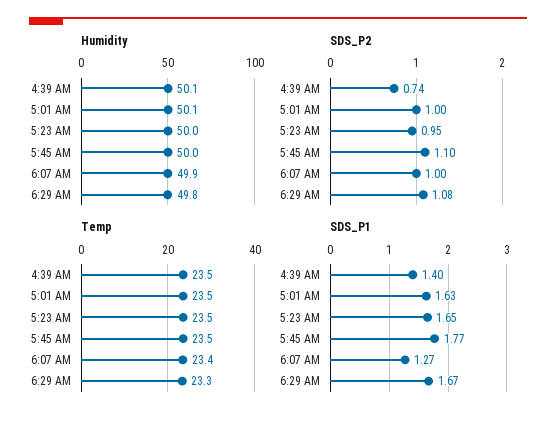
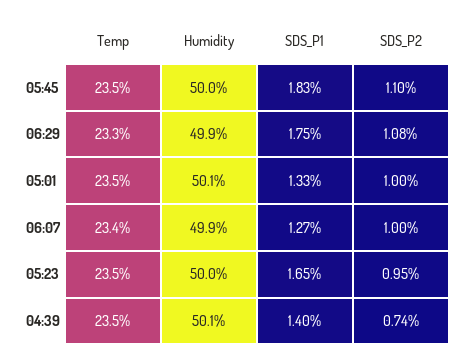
Humidity, 6:29 AM: 49.8 -> 49.9
SDS_P1, 5:01 AM: 1.63 -> 1.33
SDS_P1, 5:45 AM: 1.77 -> 1.83
SDS_P1, 6:29 AM: 1.67 -> 1.75

